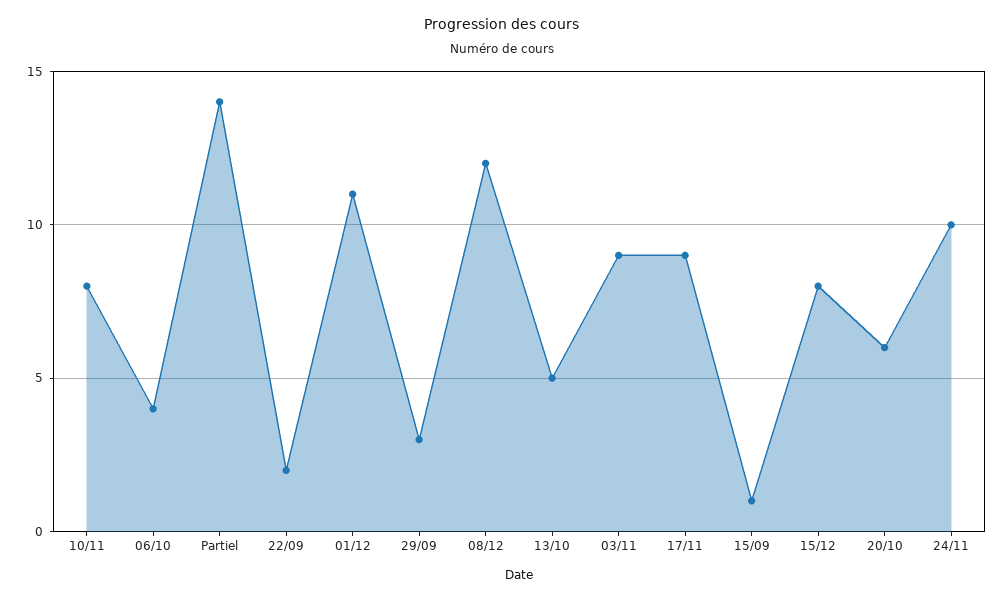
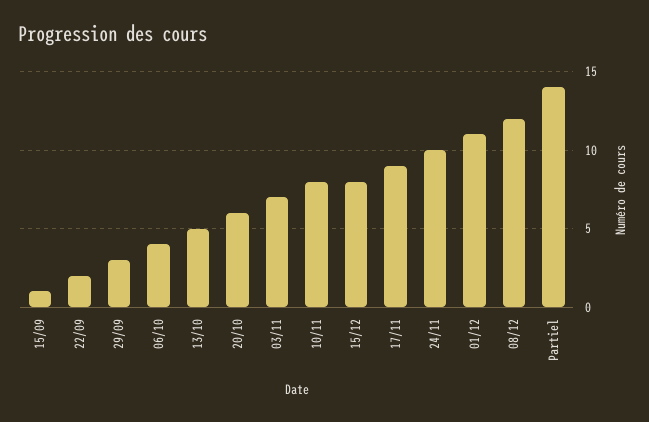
03/11: 9 -> 7

